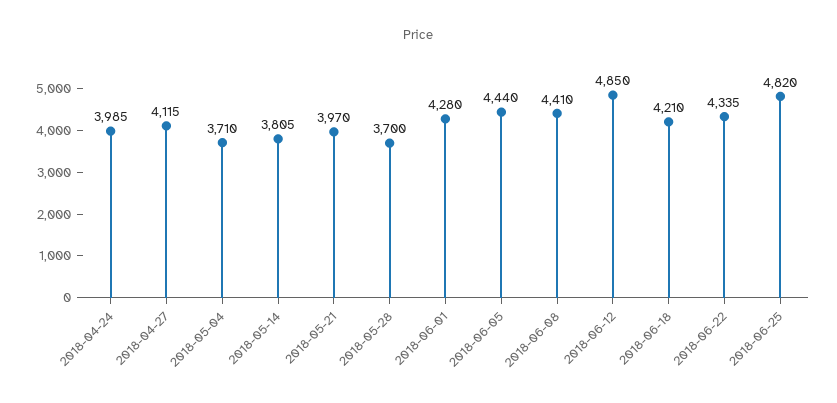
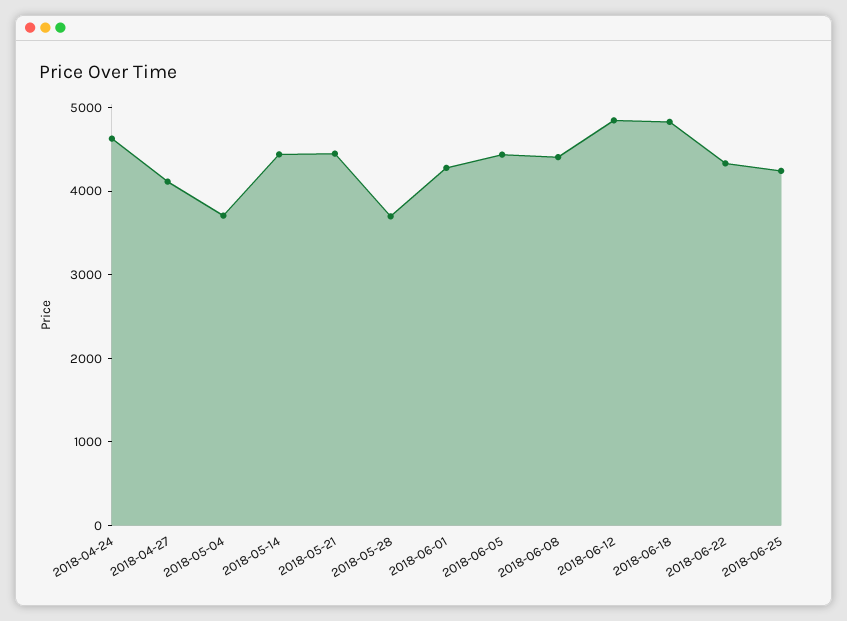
2018-04-24: 3985 -> 4600
2018-05-14: 3805 -> 4400
2018-05-21: 3970 -> 4400
2018-06-18: 4210 -> 4800
2018-06-25: 4820 -> 4200

